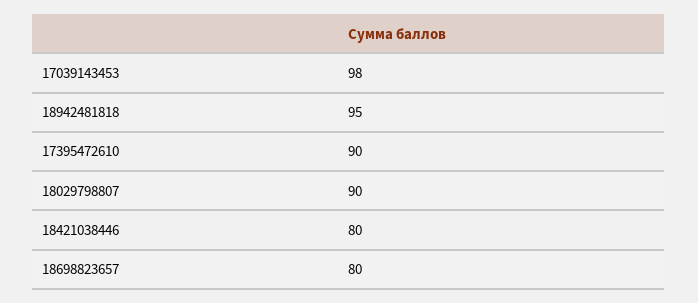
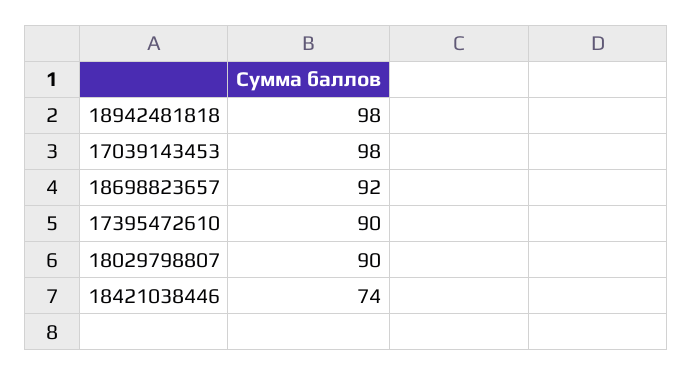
18942481818: 95 -> 98
18421038446: 80 -> 74
18698823657: 80 -> 92

